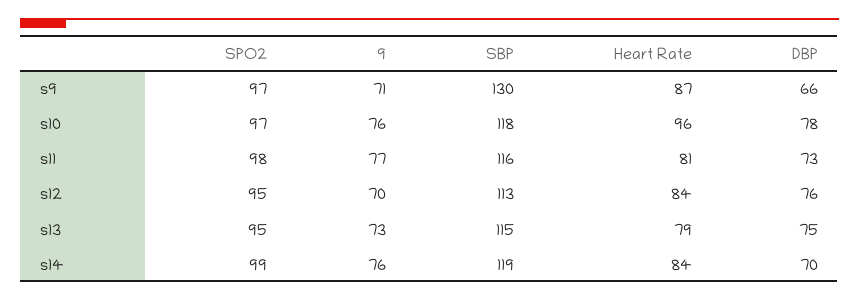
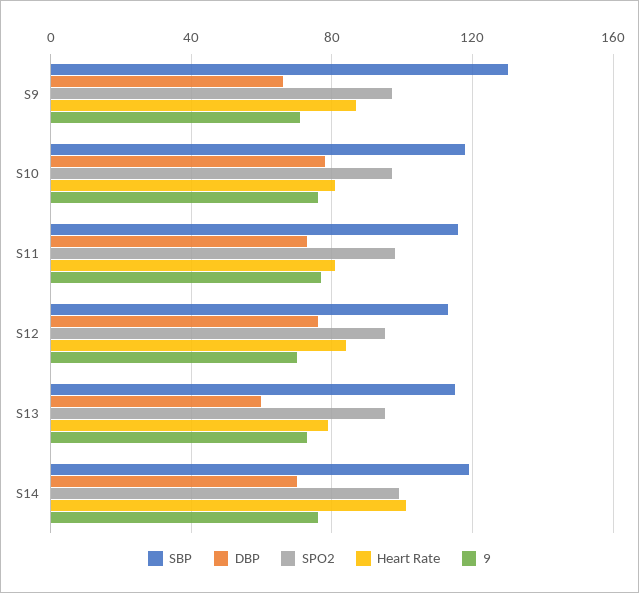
Heart Rate, s10: 96 -> 80
DBP, s13: 75 -> 60
Heart Rate, s14: 84 -> 100

